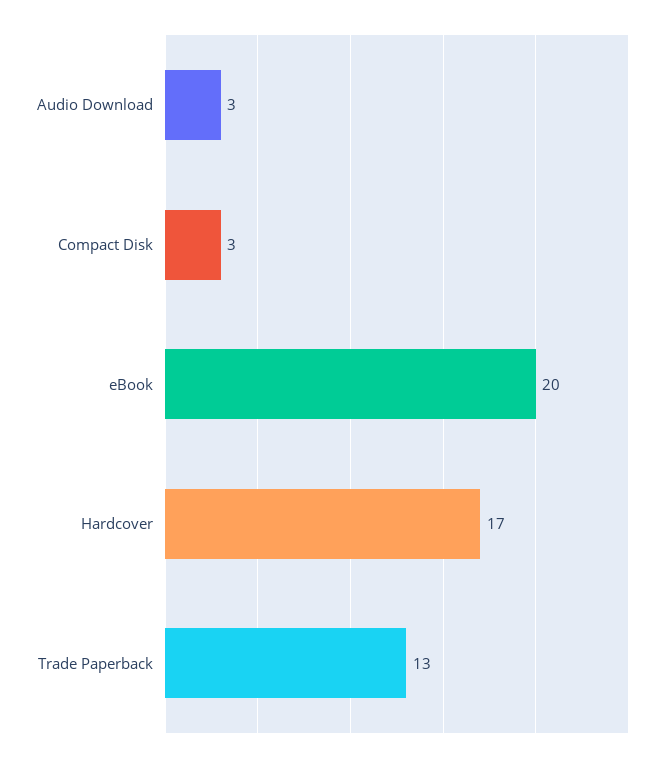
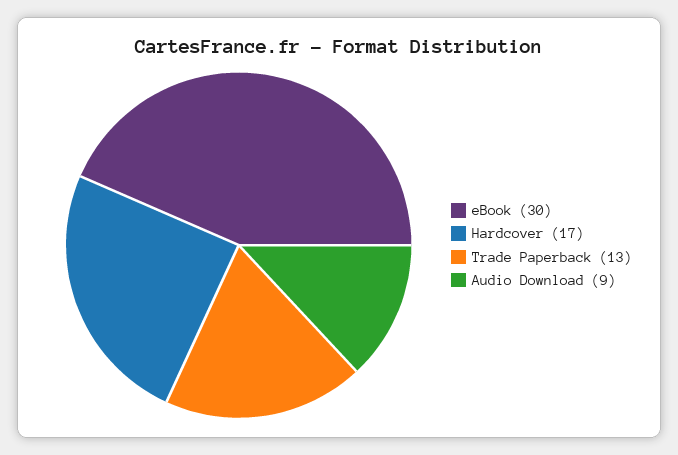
Audio Download: 3 -> 9
Compact Disk: 3 -> none
eBook: 20 -> 30

